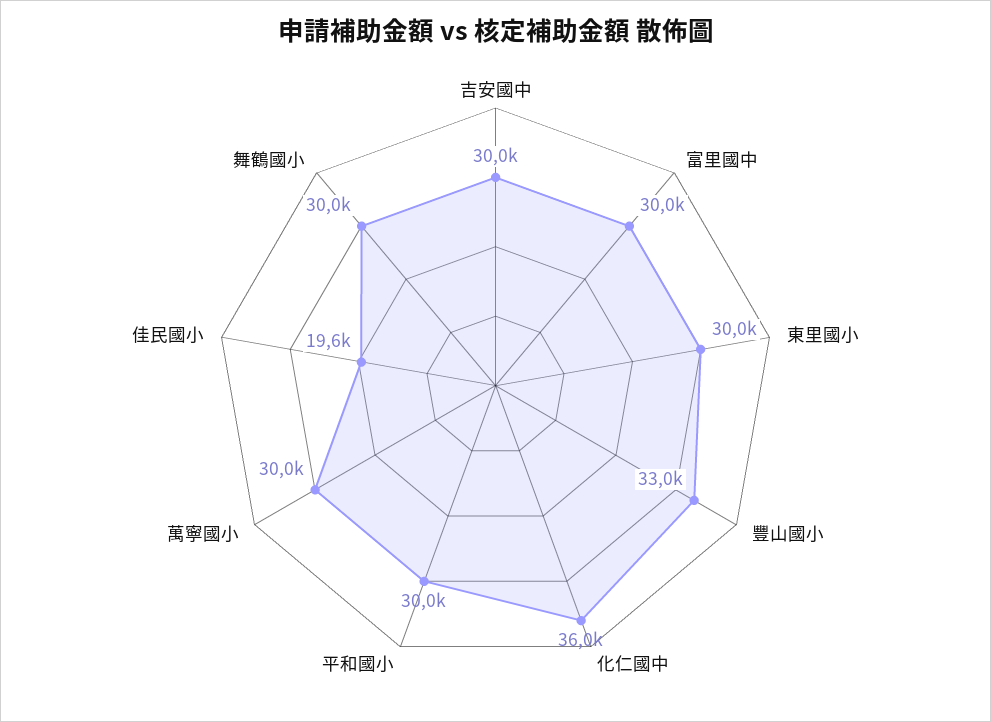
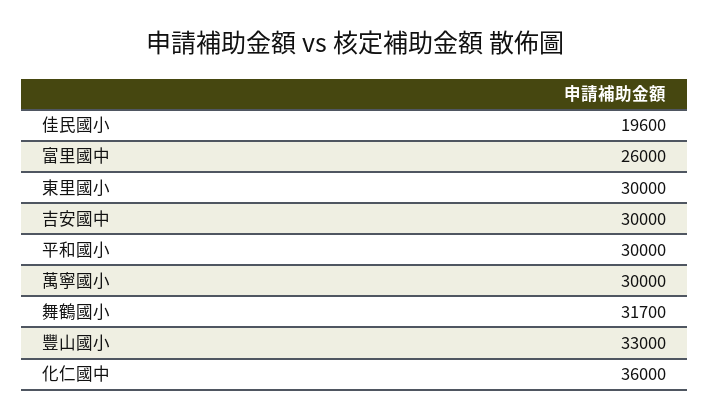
富里國中: 30000 -> 26000
舞鶴國小: 30000 -> 31700

